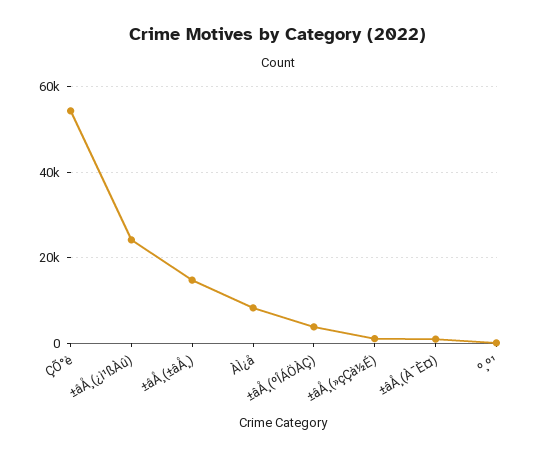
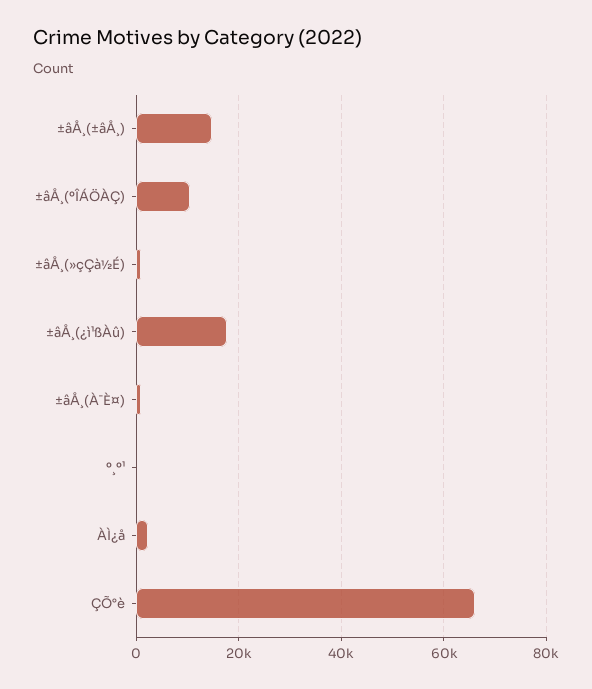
ÇÕ°è: 54000 -> 66000
±âÅ¸(¿ì¹ßÀû): 24000 -> 18000
ÀÌ¿å: 8000 -> 2000
±âÅ¸(ºÎÁÖÀÇ): 4000 -> 10000

